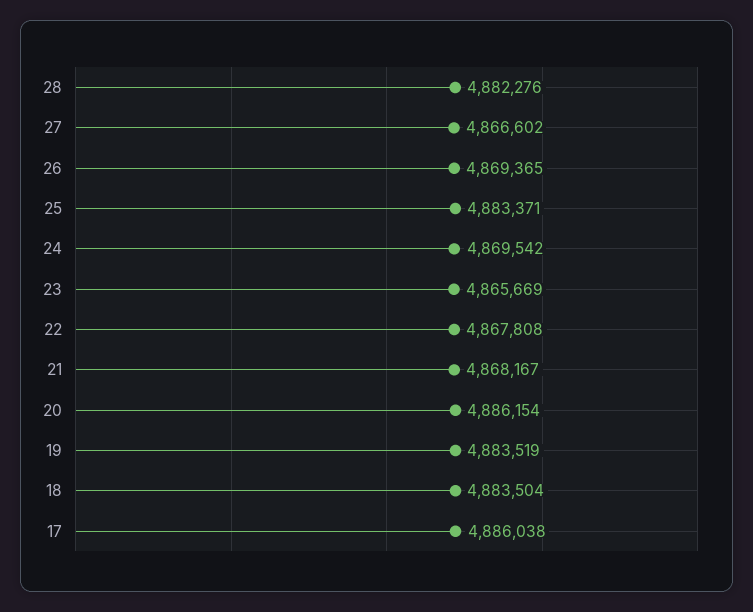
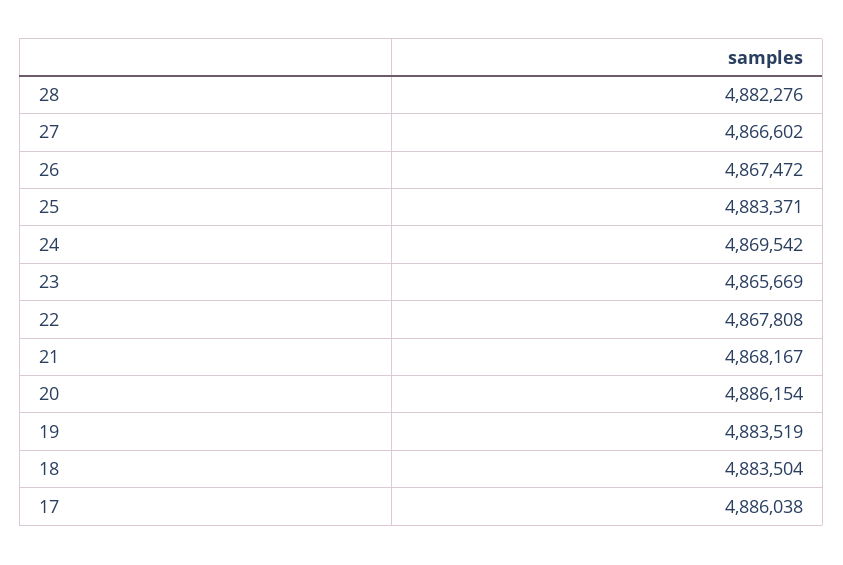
26: 4869365 -> 4867472

